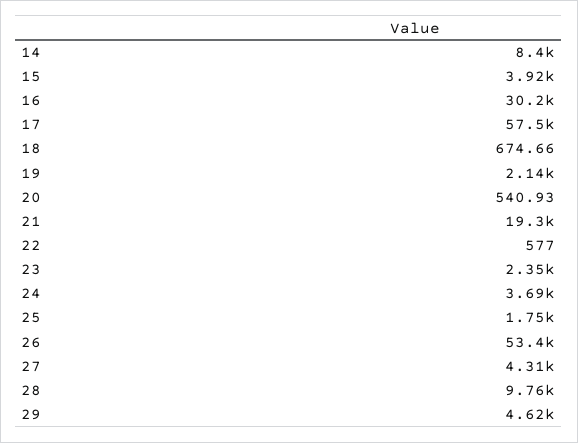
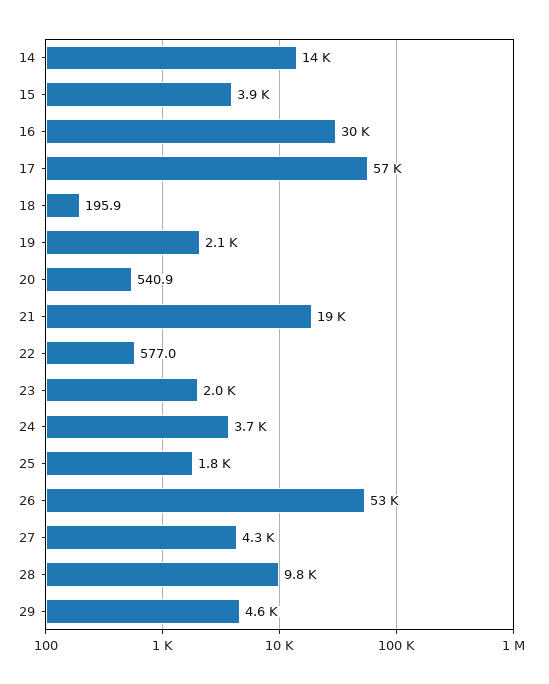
14: 8400 -> 14000
18: 674.66 -> 195.9
23: 2350 -> 2000

